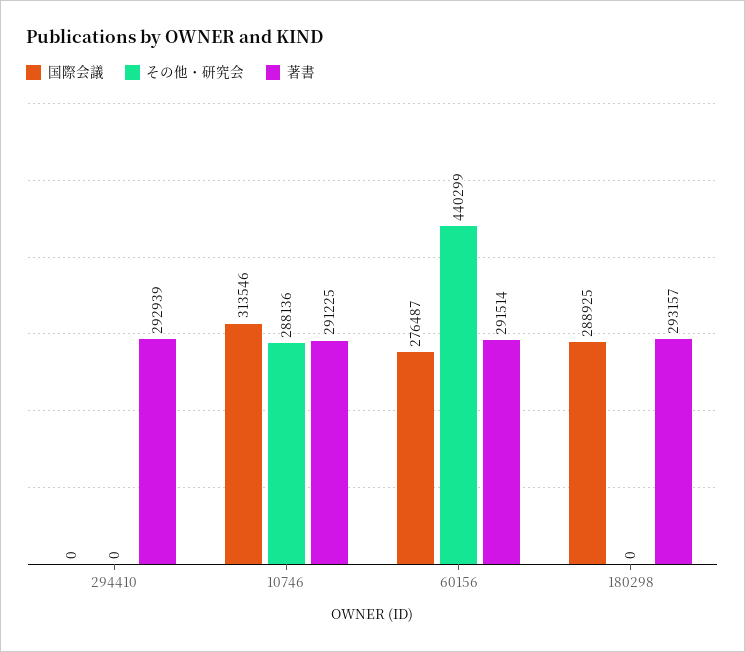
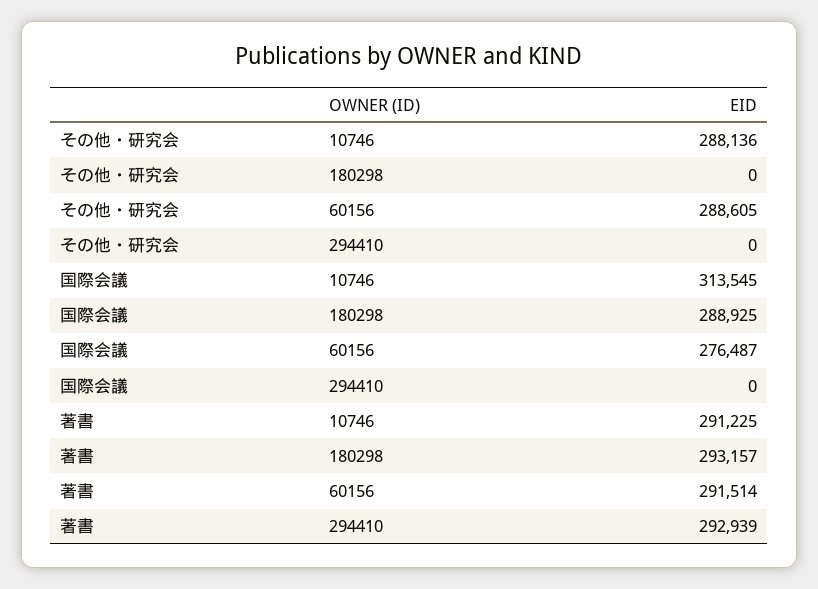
国際会議, 10746: 313546 -> 313545
その他・研究会, 60156: 440299 -> 288605

